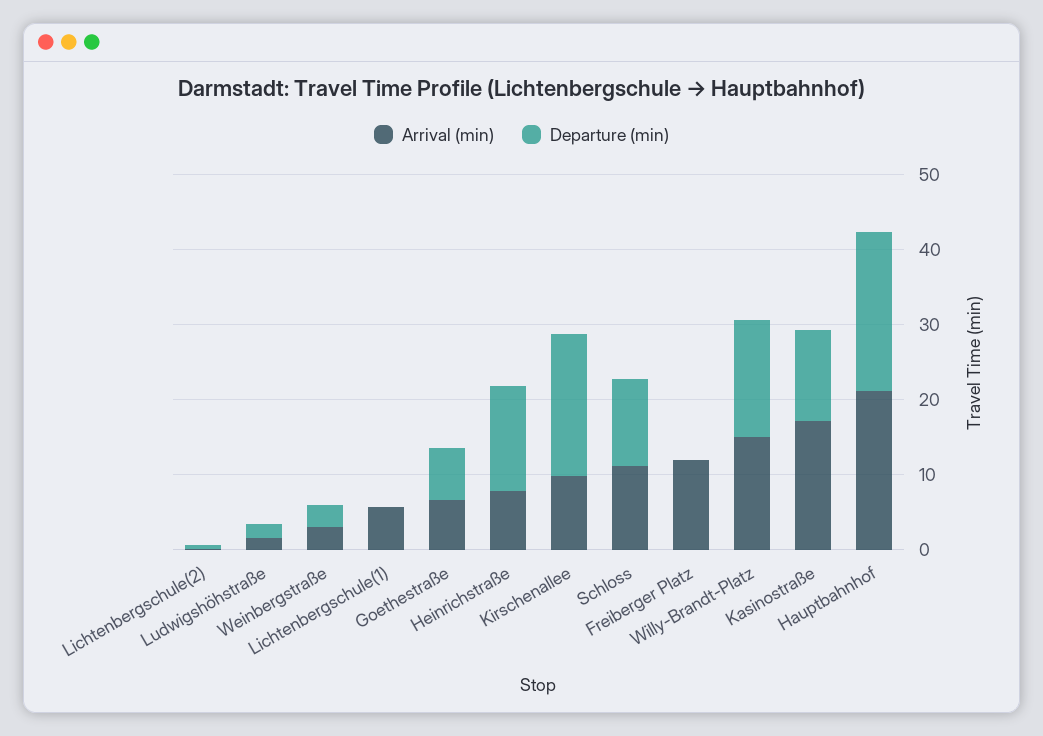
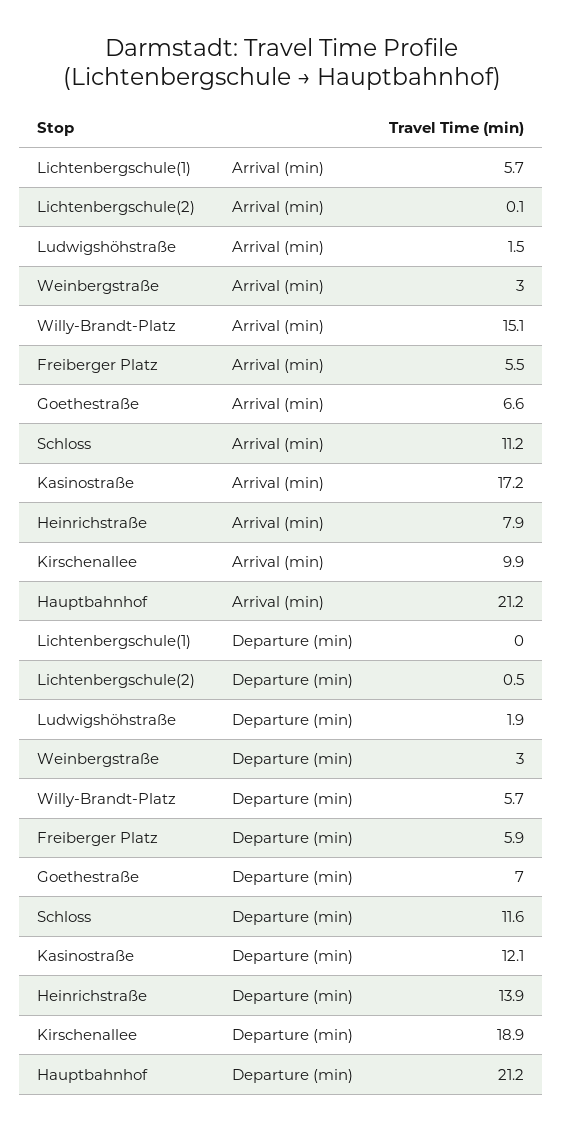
Arrival (min), Freiberger Platz: 12 -> 5.5
Departure (min), Freiberger Platz: 0 -> 5.9
Departure (min), Willy-Brandt-Platz: 16 -> 5.7

